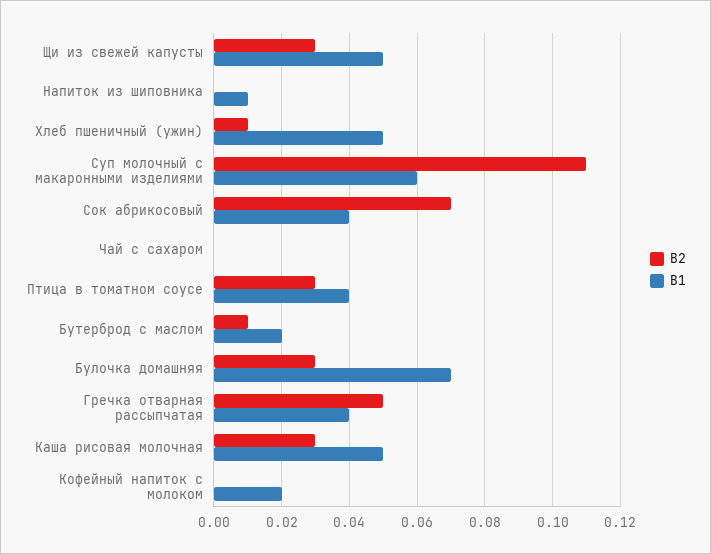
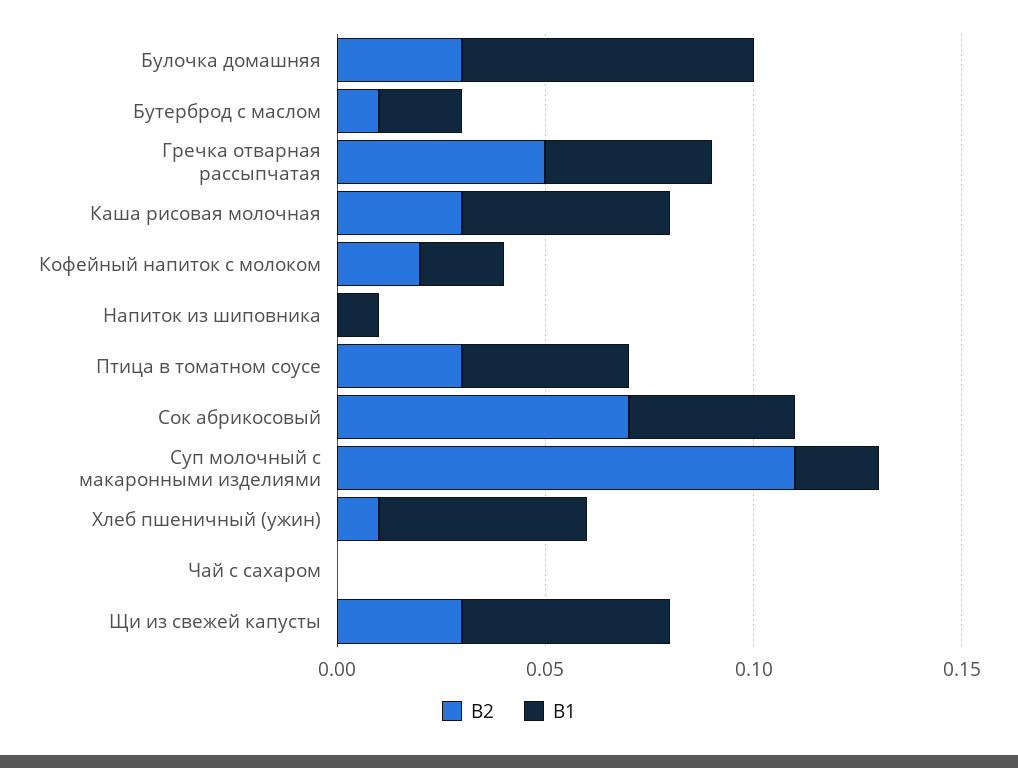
B1, Суп молочный с макаронными изделиями: 0.06 -> 0.02
B2, Кофейный напиток с молоком: 0 -> 0.02

